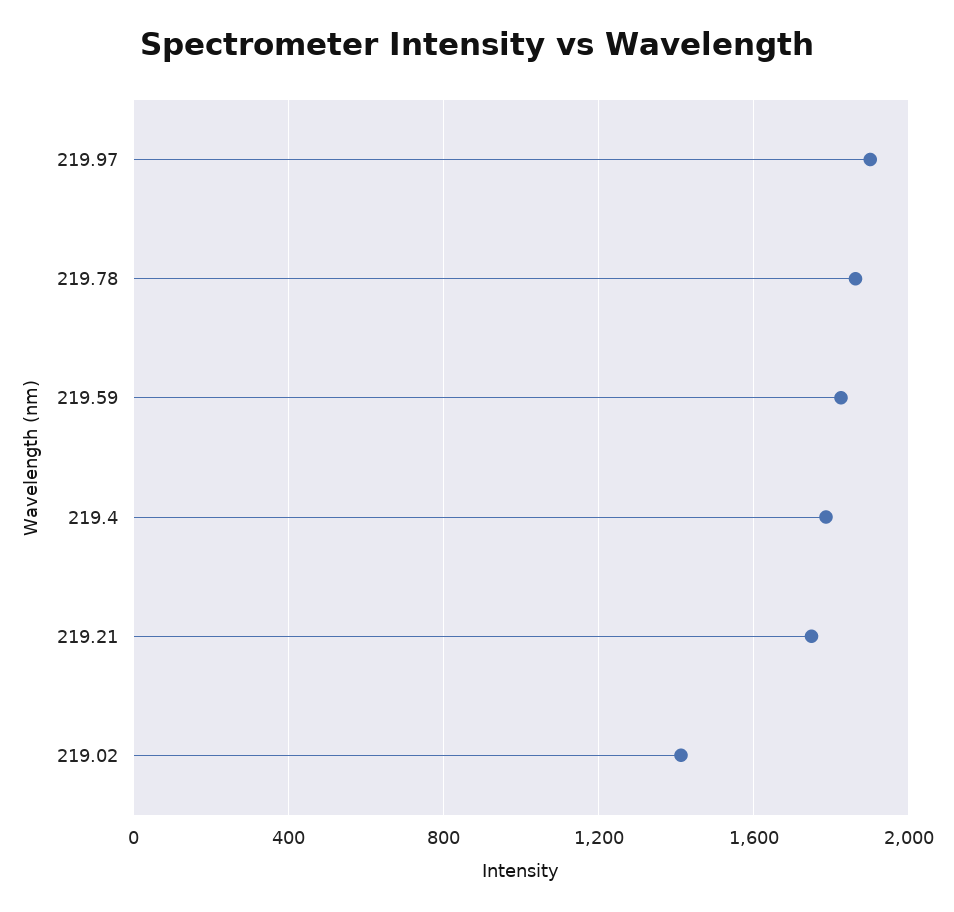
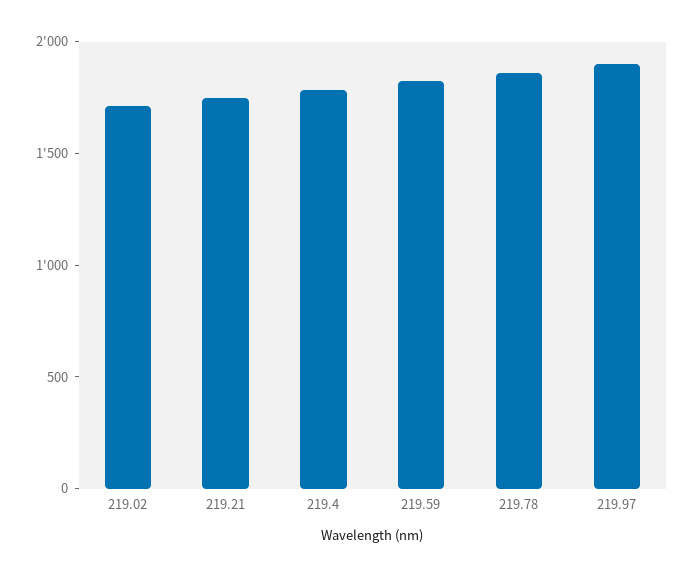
219.02: 1400 -> 1700

